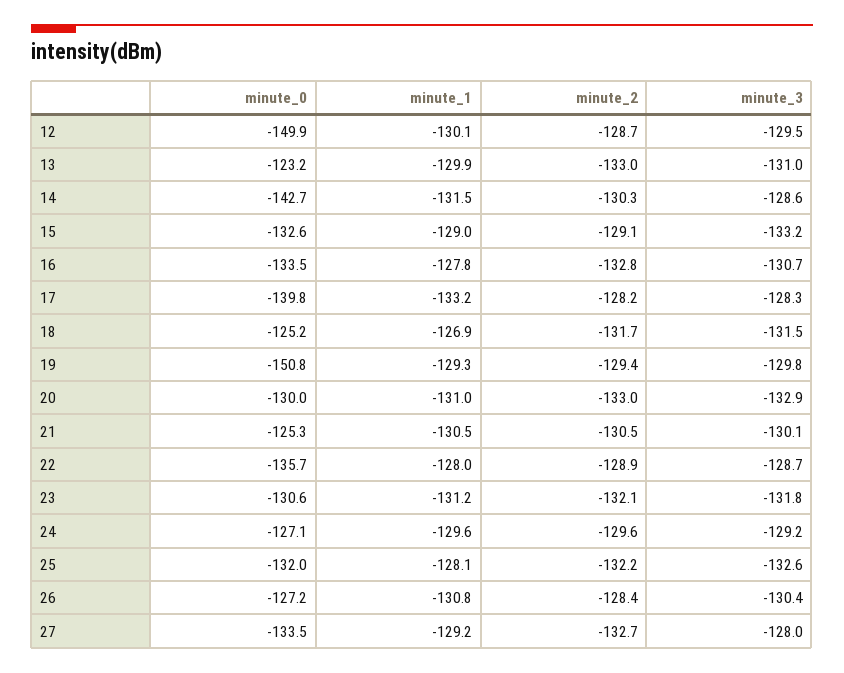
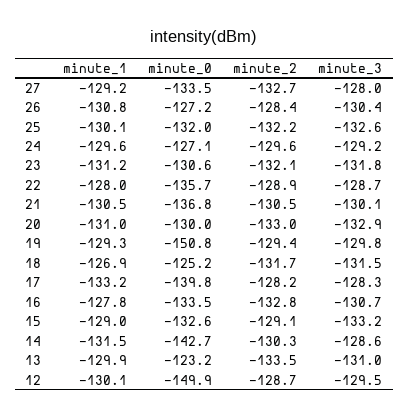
minute_2, 13: -133 -> -133.5
minute_0, 21: -125.3 -> -136.8
minute_1, 25: -128.1 -> -130.1

